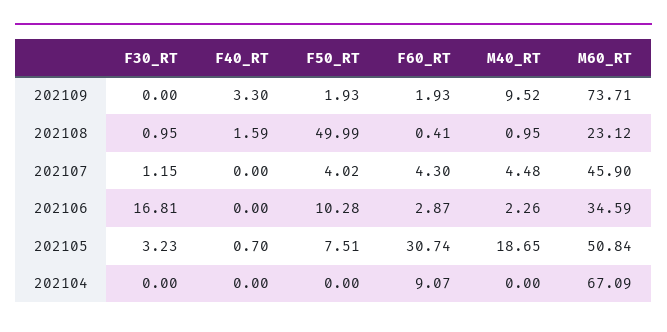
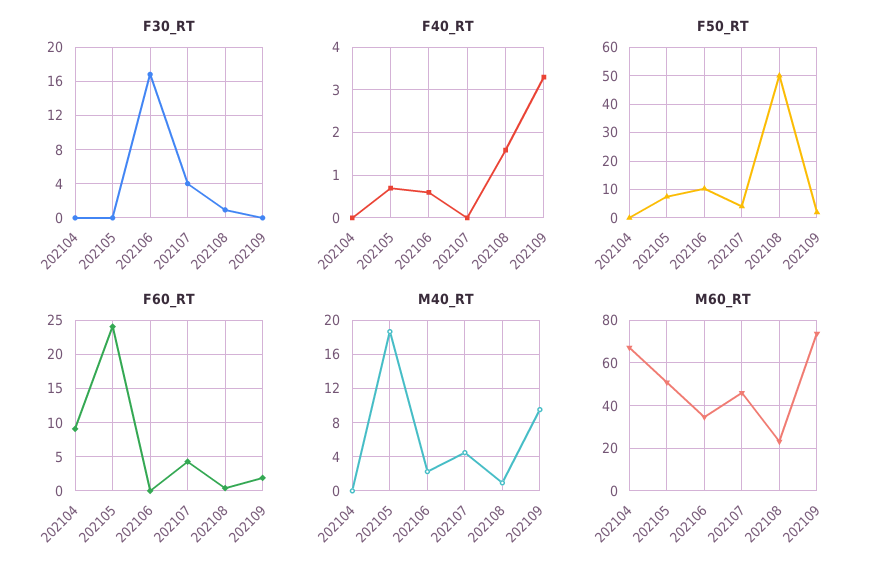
F30_RT, 202107: 1.15 -> 4
F40_RT, 202106: 0 -> 0.6
F60_RT, 202106: 2.87 -> 0
F30_RT, 202105: 3.23 -> 0
F60_RT, 202105: 30.74 -> 24

